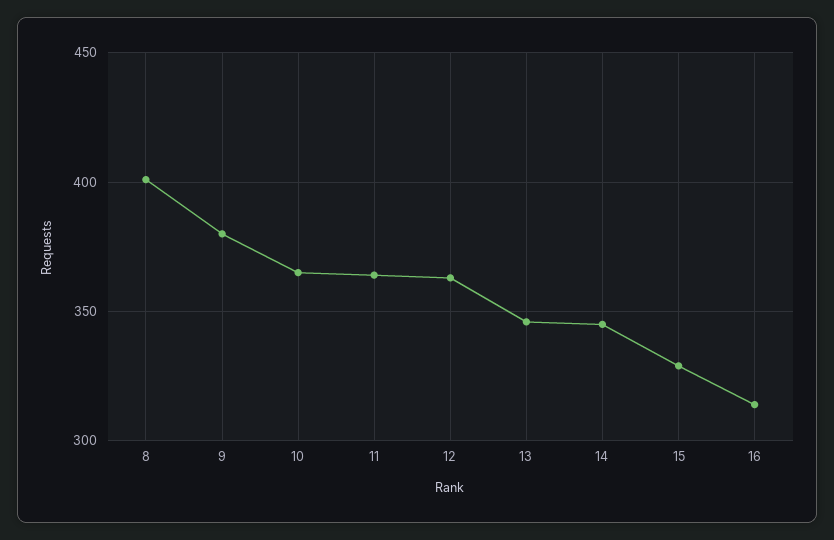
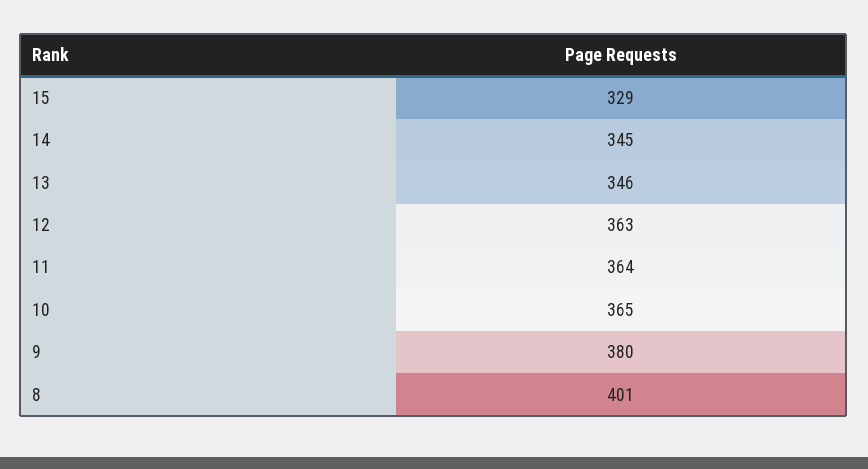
16: 315 -> none

